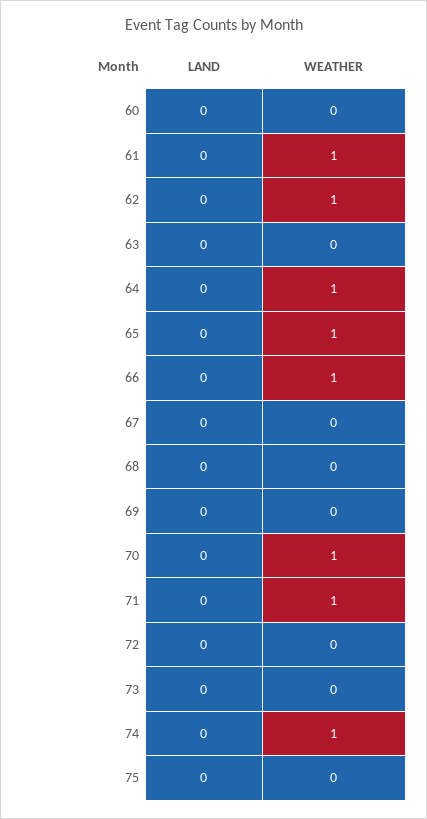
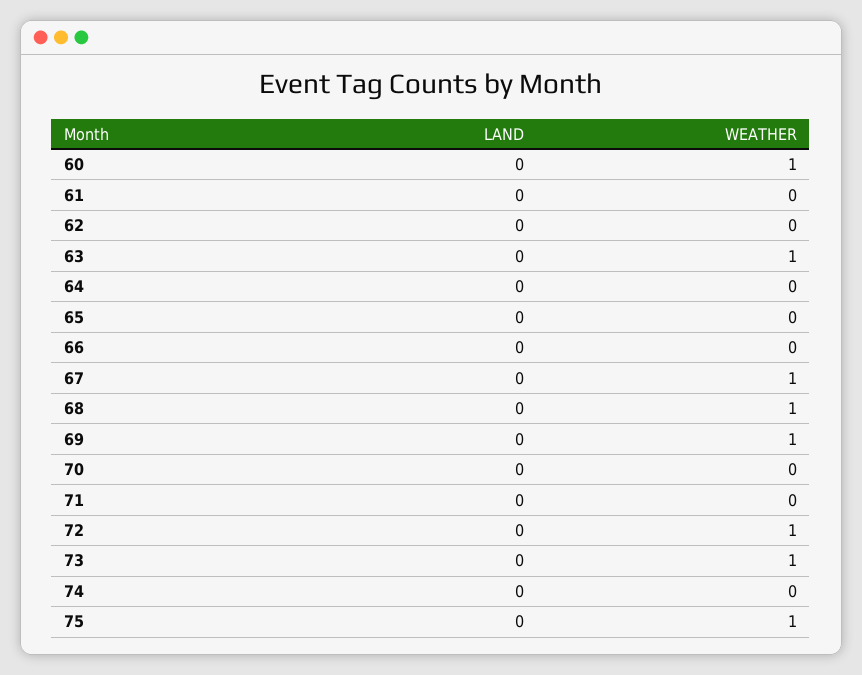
WEATHER, 60: 0 -> 1
WEATHER, 61: 1 -> 0
WEATHER, 62: 1 -> 0
WEATHER, 63: 0 -> 1
WEATHER, 64: 1 -> 0
WEATHER, 65: 1 -> 0
WEATHER, 66: 1 -> 0
WEATHER, 67: 0 -> 1
WEATHER, 68: 0 -> 1
WEATHER, 69: 0 -> 1
WEATHER, 70: 1 -> 0
WEATHER, 71: 1 -> 0
WEATHER, 72: 0 -> 1
WEATHER, 73: 0 -> 1
WEATHER, 74: 1 -> 0
WEATHER, 75: 0 -> 1

